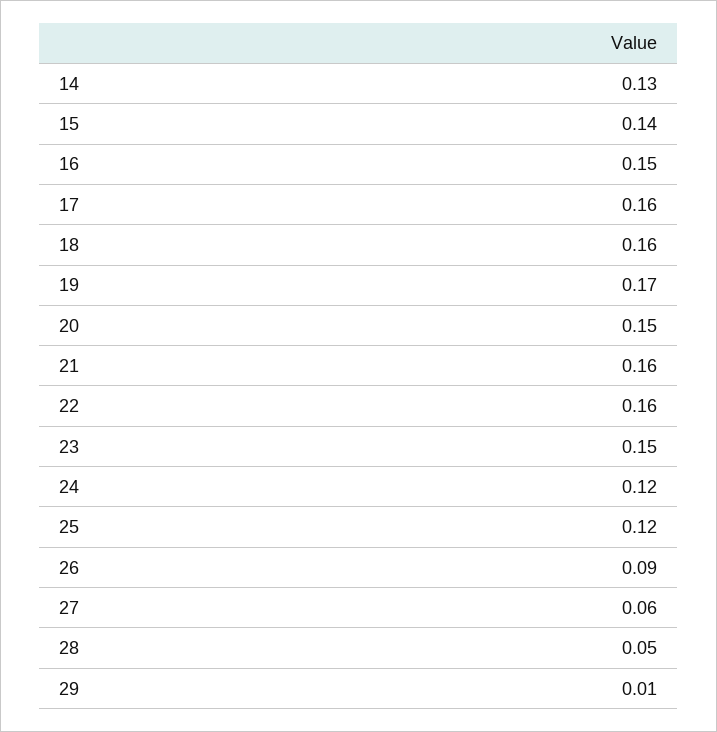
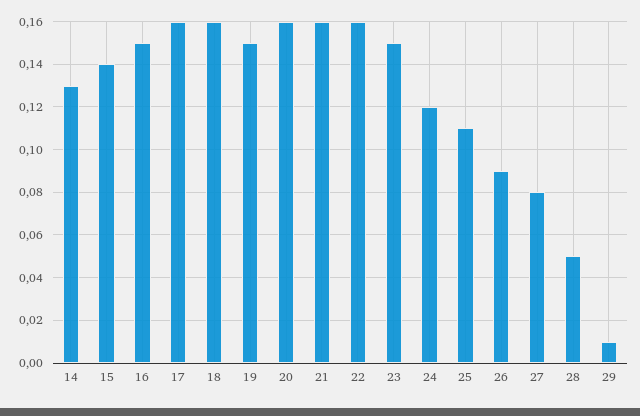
19: 0.17 -> 0.15
20: 0.15 -> 0.16
25: 0.12 -> 0.11
27: 0.06 -> 0.08

